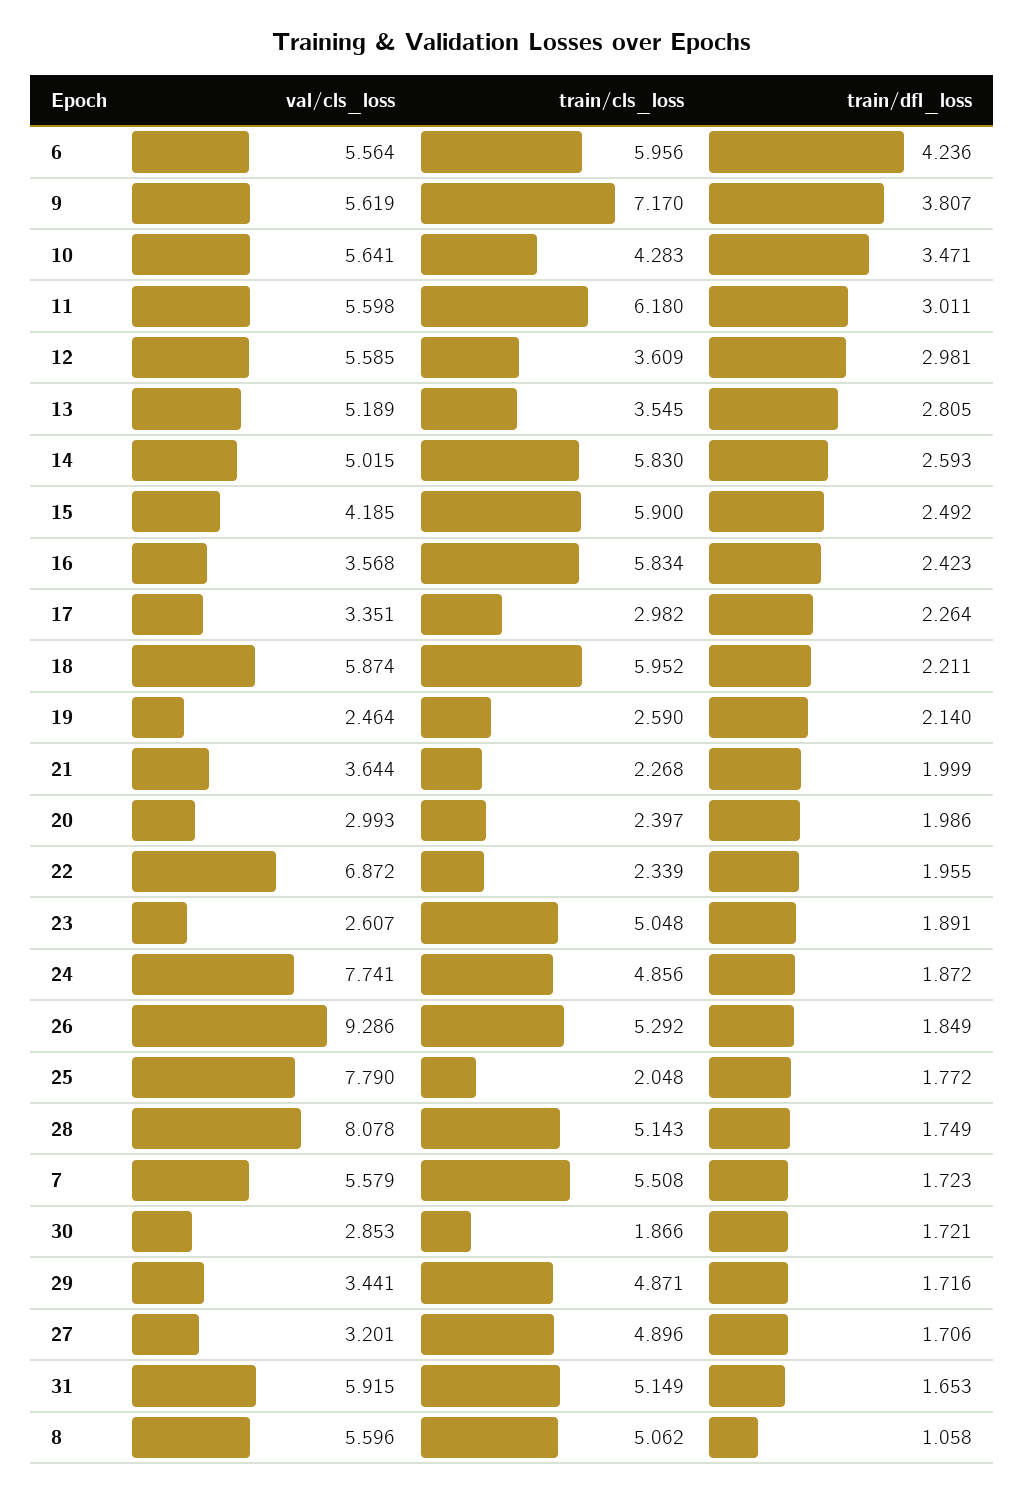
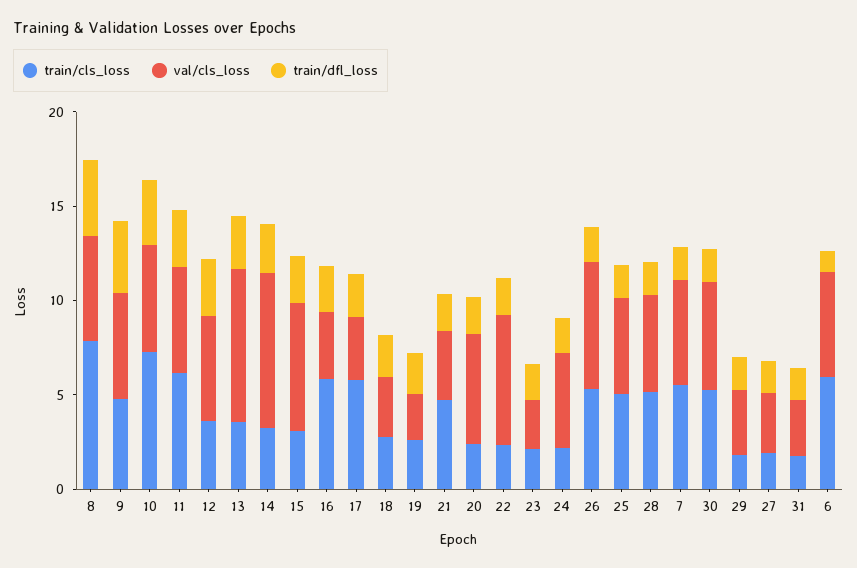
train/dfl_loss, 6: 4.236 -> 1
train/cls_loss, 9: 7.17 -> 5
train/cls_loss, 10: 4.283 -> 7
val/cls_loss, 13: 5.189 -> 8
val/cls_loss, 14: 5.015 -> 8
train/cls_loss, 14: 5.83 -> 3
val/cls_loss, 15: 4.185 -> 7
train/cls_loss, 15: 5.9 -> 3
train/cls_loss, 17: 2.982 -> 6
val/cls_loss, 18: 5.874 -> 3
train/cls_loss, 18: 5.952 -> 3
train/cls_loss, 21: 2.268 -> 5
val/cls_loss, 20: 2.993 -> 6
train/cls_loss, 23: 5.048 -> 2
val/cls_loss, 24: 7.741 -> 5
train/cls_loss, 24: 4.856 -> 2
val/cls_loss, 26: 9.286 -> 7
val/cls_loss, 25: 7.79 -> 5
train/cls_loss, 25: 2.048 -> 5
val/cls_loss, 28: 8.078 -> 5
val/cls_loss, 30: 2.853 -> 6
train/cls_loss, 30: 1.866 -> 5
train/cls_loss, 29: 4.871 -> 2
train/cls_loss, 27: 4.896 -> 2
val/cls_loss, 31: 5.915 -> 3
train/cls_loss, 31: 5.149 -> 2
train/cls_loss, 8: 5.062 -> 8
train/dfl_loss, 8: 1.058 -> 4

